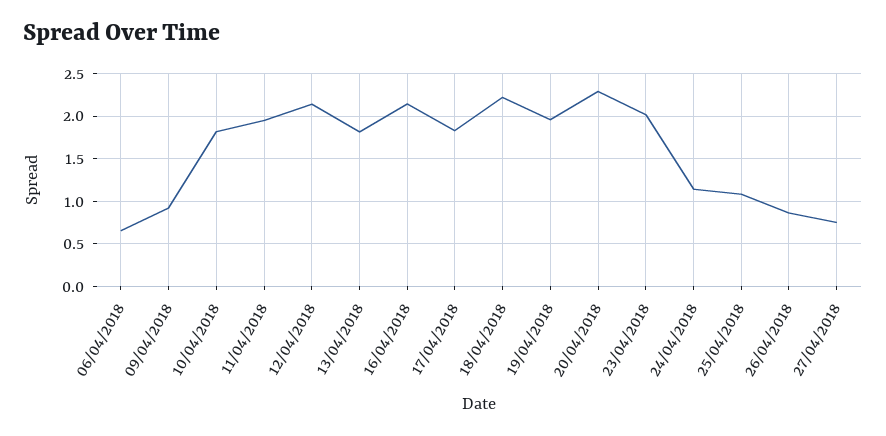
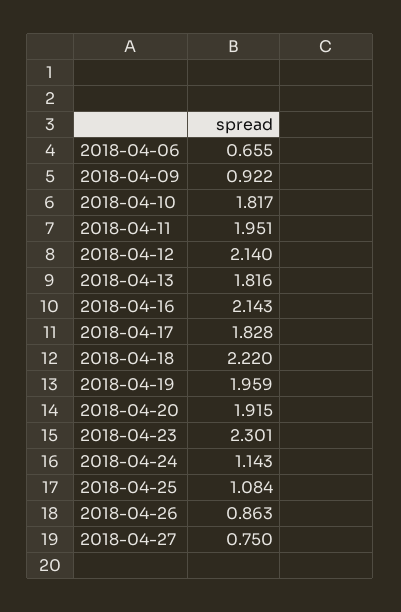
20/04/2018: 2.3 -> 1.915
23/04/2018: 2 -> 2.301

